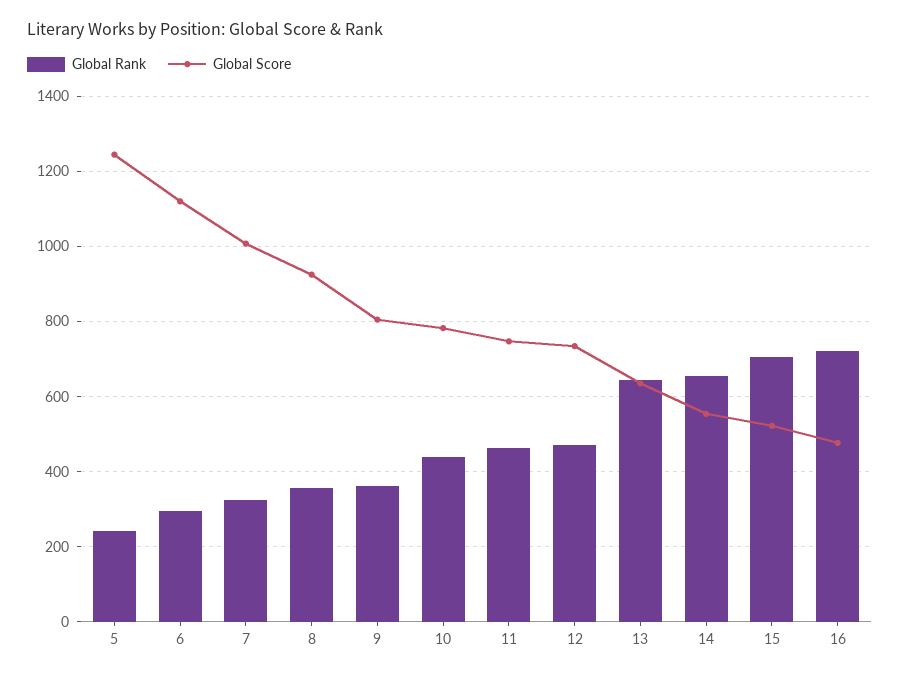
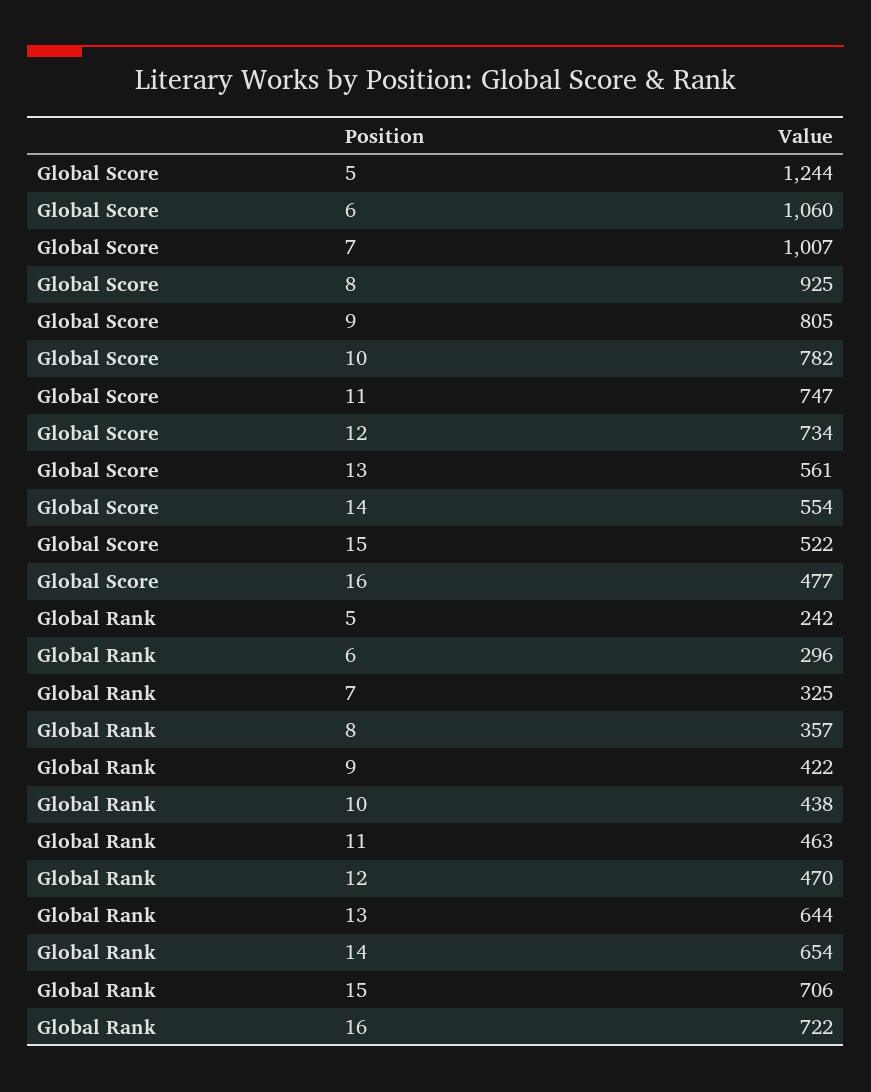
Global Score, 6: 1120 -> 1060
Global Rank, 9: 360 -> 422
Global Score, 13: 640 -> 561

